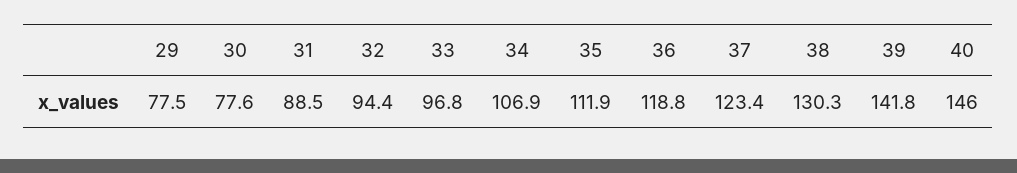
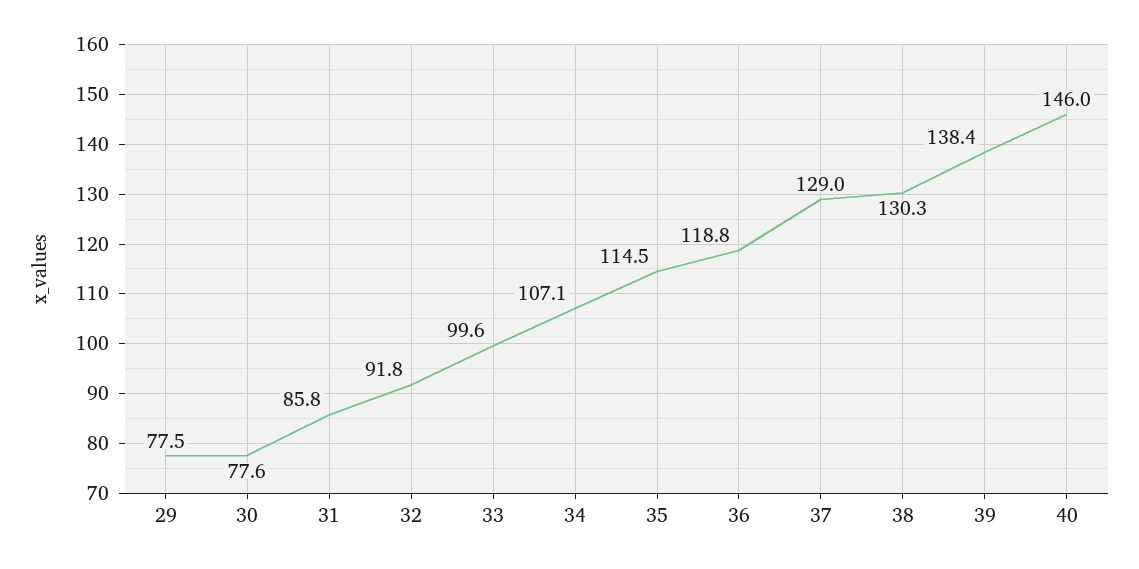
31: 88.5 -> 85.8
32: 94.4 -> 91.8
33: 96.8 -> 99.6
34: 106.9 -> 107.1
35: 111.9 -> 114.5
37: 123.4 -> 129
39: 141.8 -> 138.4

